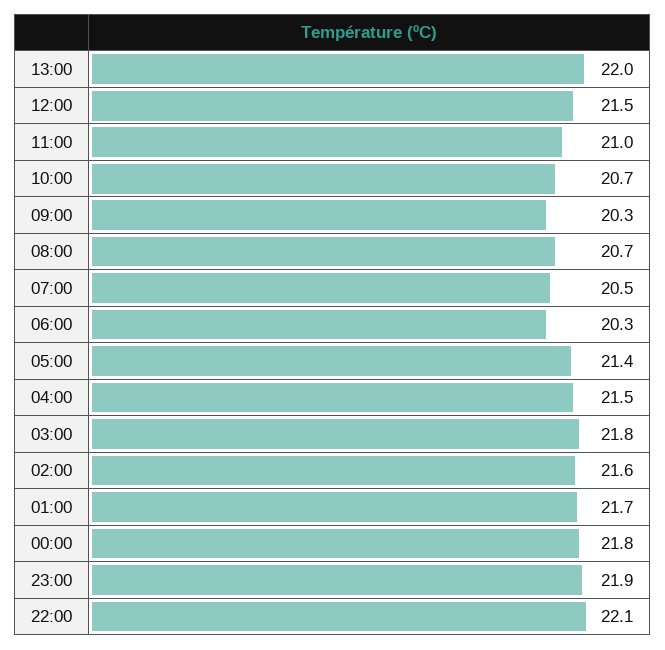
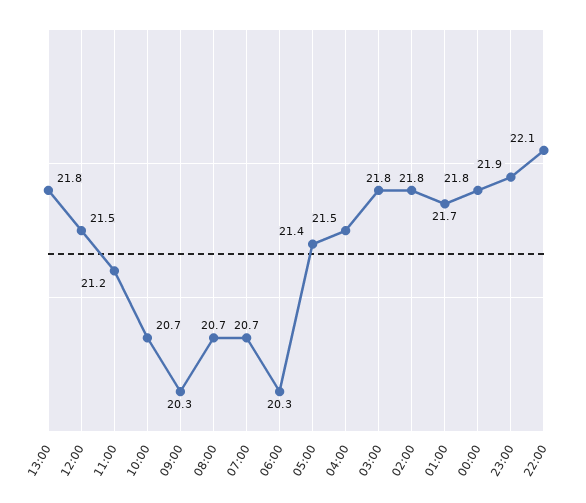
13:00: 22 -> 21.8
11:00: 21 -> 21.2
07:00: 20.5 -> 20.7
02:00: 21.6 -> 21.8

